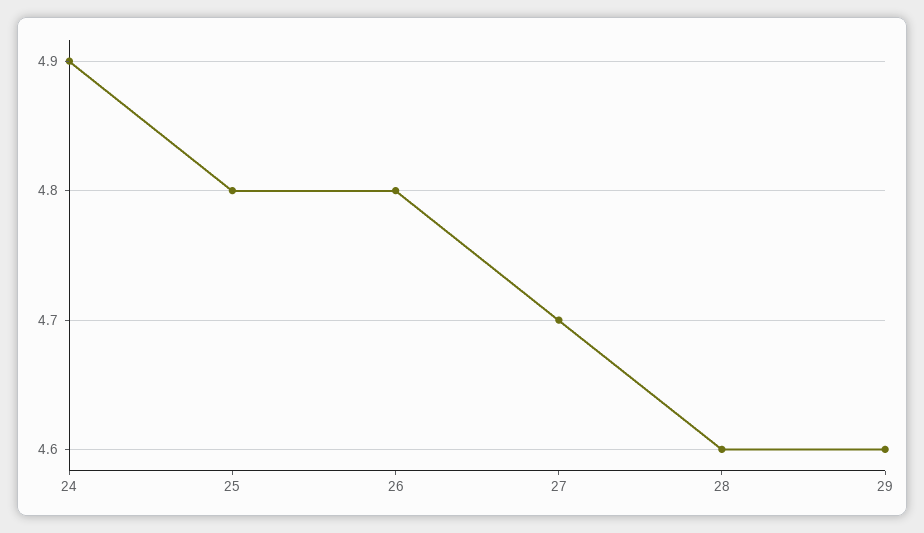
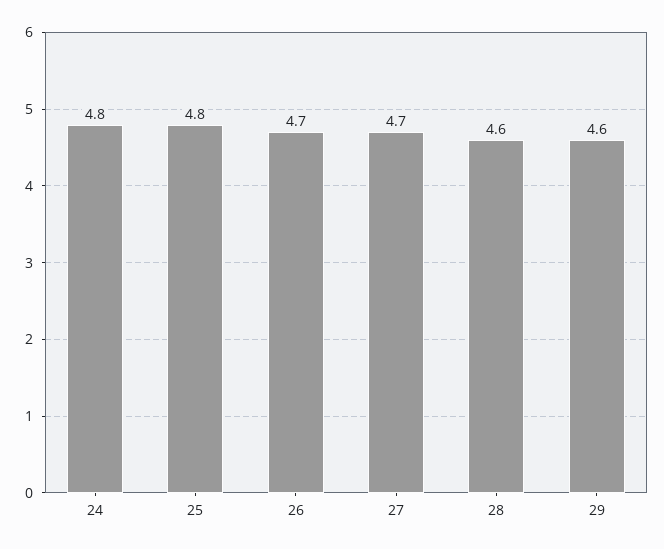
24: 4.9 -> 4.8
26: 4.8 -> 4.7

